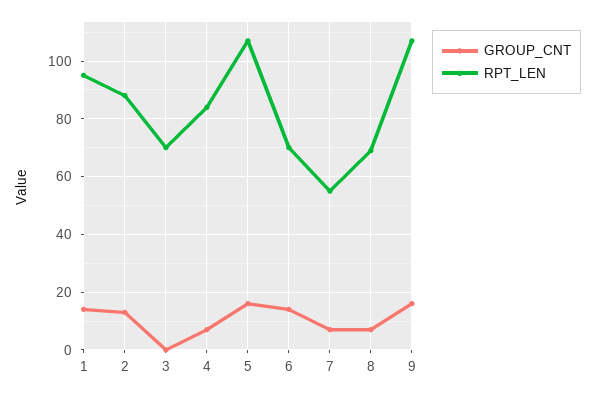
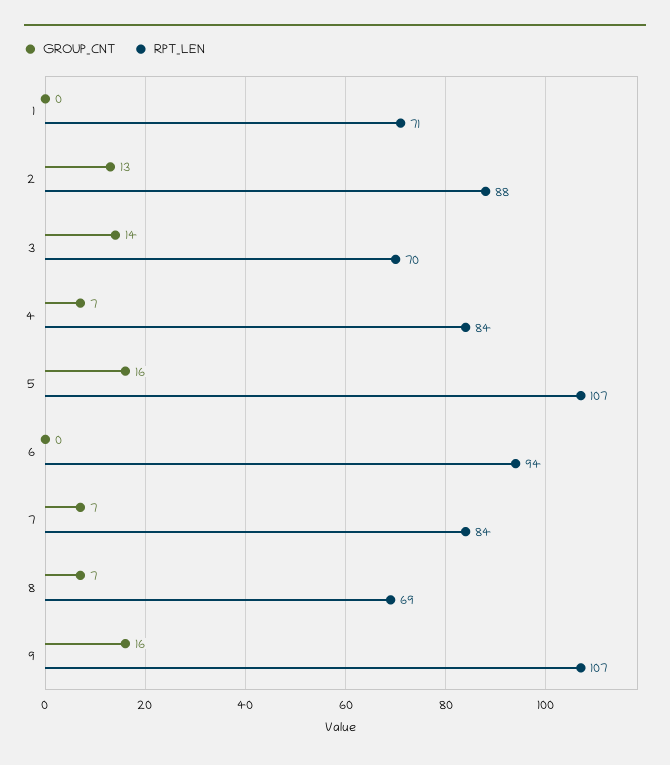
GROUP_CNT, 1: 15 -> 0
RPT_LEN, 1: 95 -> 71
GROUP_CNT, 3: 0 -> 14
GROUP_CNT, 6: 15 -> 0
RPT_LEN, 6: 70 -> 94
RPT_LEN, 7: 55 -> 84

